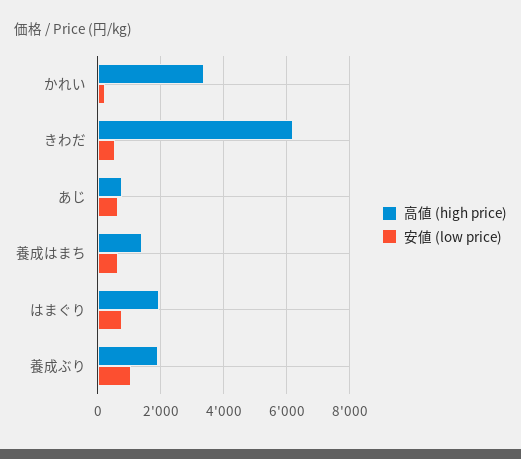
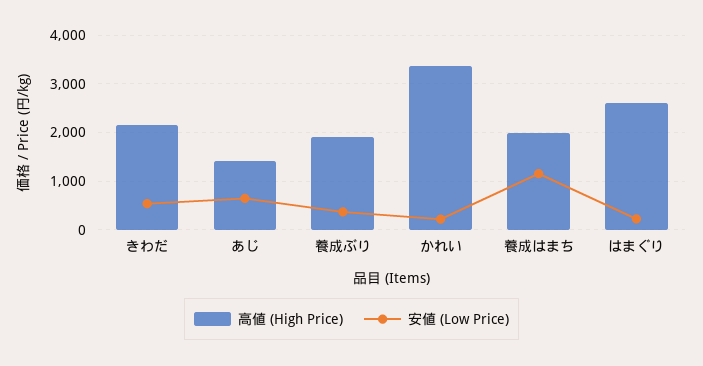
高値 (high price), きわだ: 6200 -> 2200
高値 (high price), あじ: 800 -> 1400
高値 (high price), 養成はまち: 1400 -> 2000
安値 (low price), 養成はまち: 600 -> 1200
高値 (high price), はまぐり: 2000 -> 2600
安値 (low price), はまぐり: 800 -> 200
安値 (low price), 養成ぶり: 1000 -> 400

